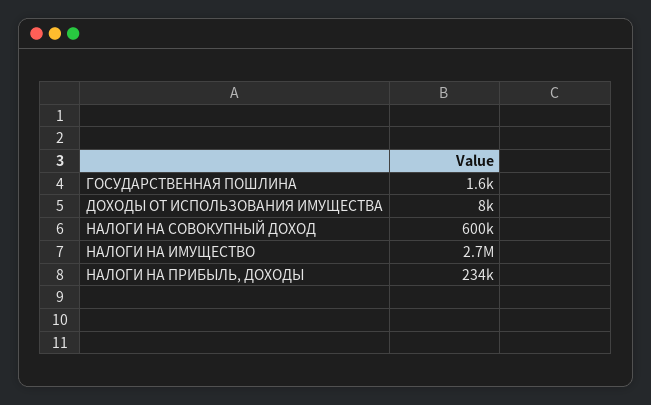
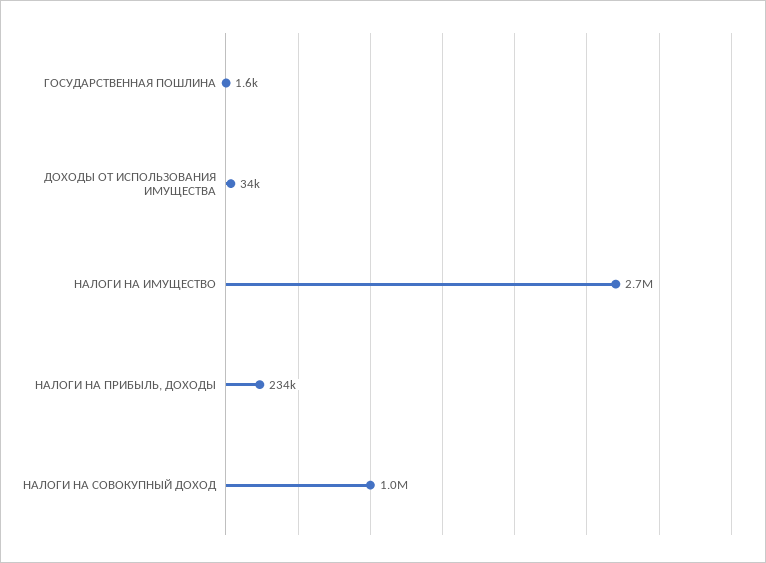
ДОХОДЫ ОТ ИСПОЛЬЗОВАНИЯ ИМУЩЕСТВА: 8000 -> 34000
НАЛОГИ НА СОВОКУПНЫЙ ДОХОД: 600000 -> 1000000

